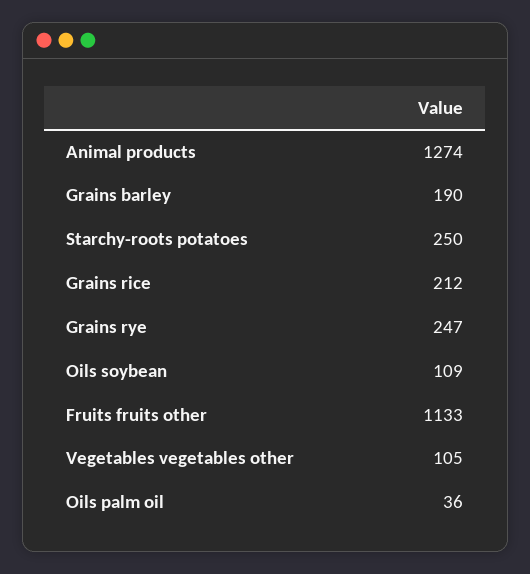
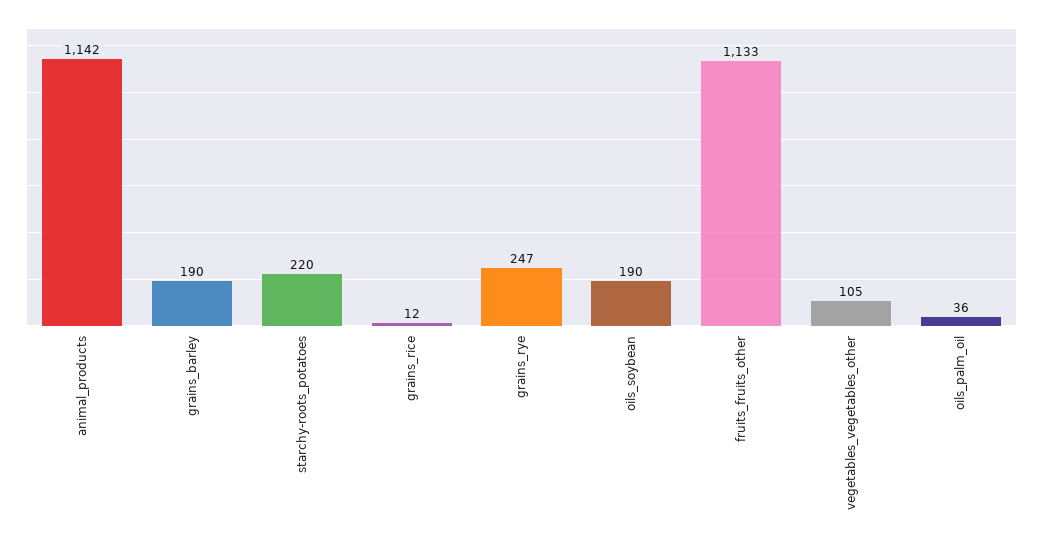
Animal products: 1274 -> 1142
Starchy-roots potatoes: 250 -> 220
Grains rice: 212 -> 12
Oils soybean: 109 -> 190

